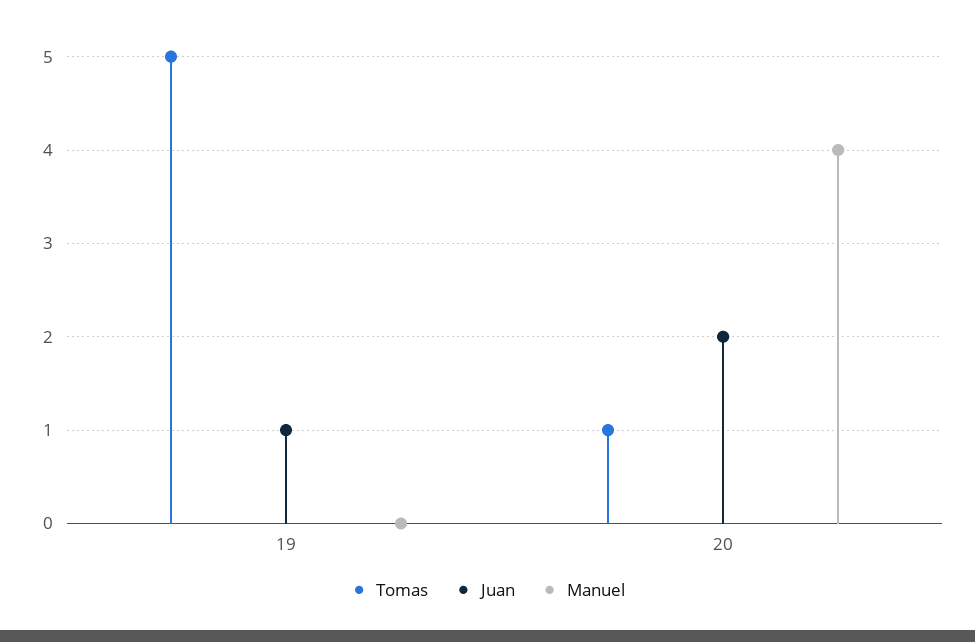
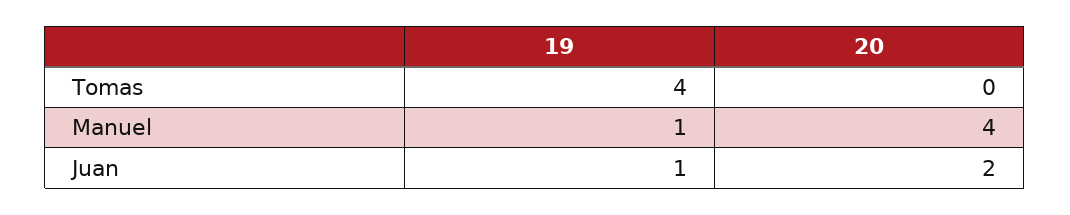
Tomas, 19: 5 -> 4
Manuel, 19: 0 -> 1
Tomas, 20: 1 -> 0

